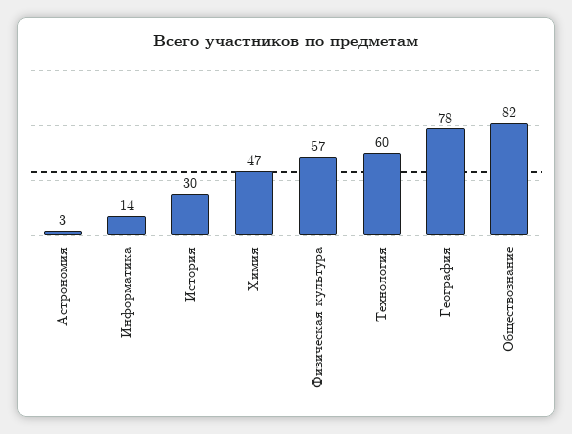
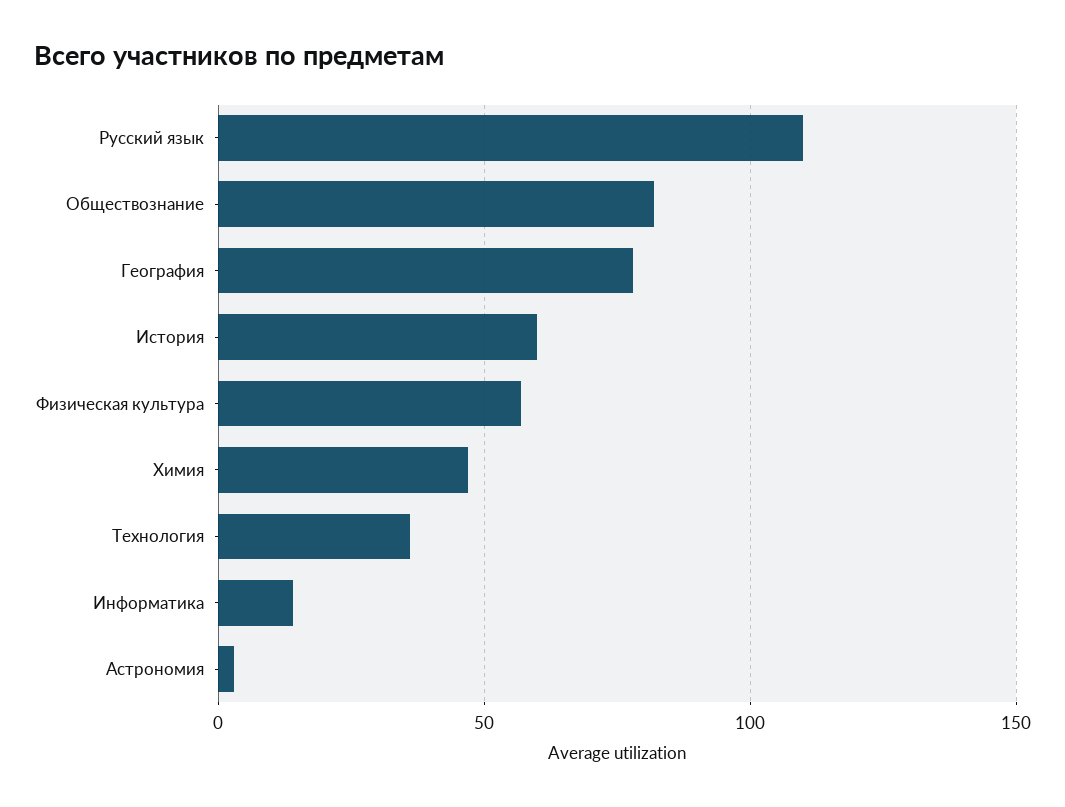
История: 30 -> 60
Технология: 60 -> 35
Русский язык: none -> 110

